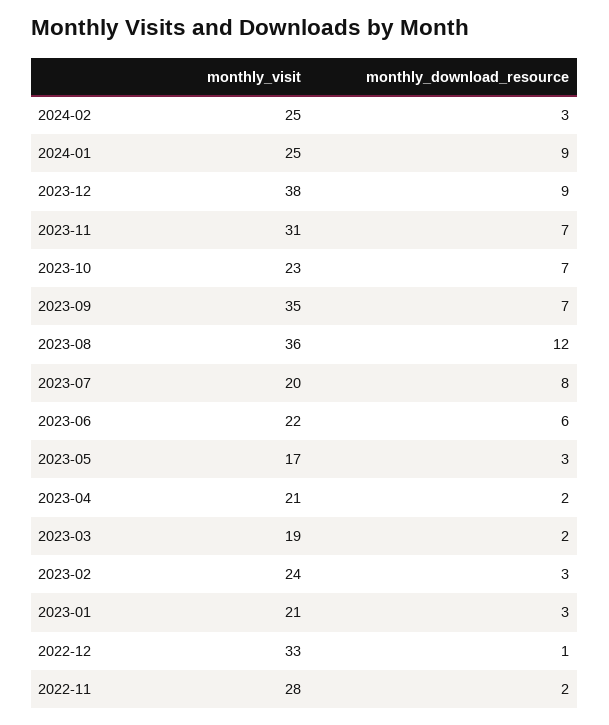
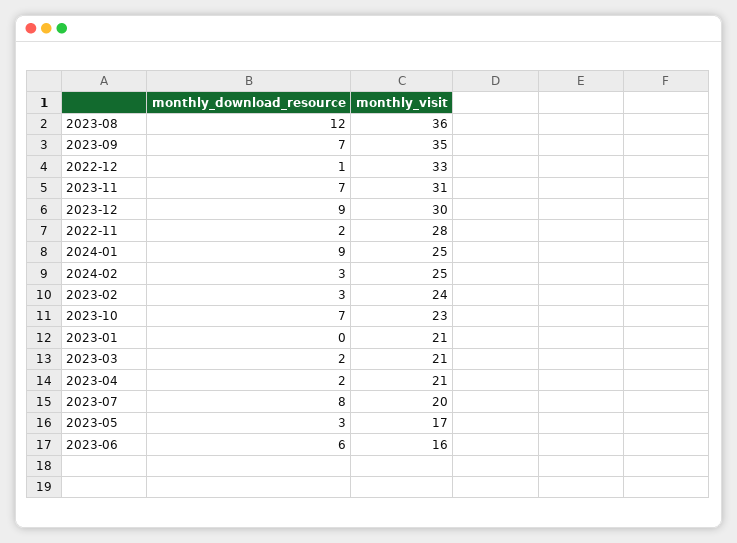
monthly_visit, 2023-12: 38 -> 30
monthly_visit, 2023-06: 22 -> 16
monthly_visit, 2023-03: 19 -> 21
monthly_download_resource, 2023-01: 3 -> 0

